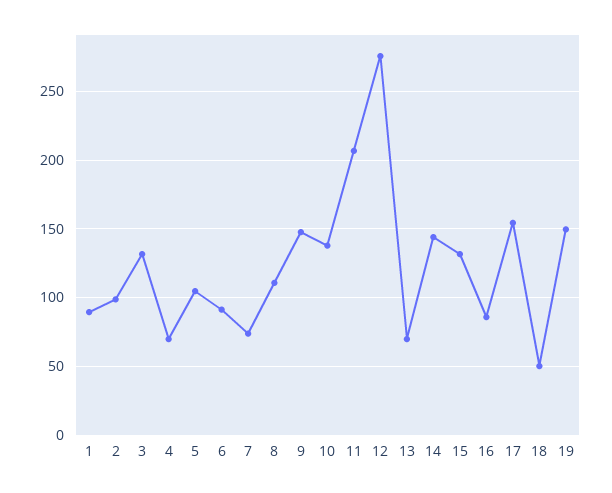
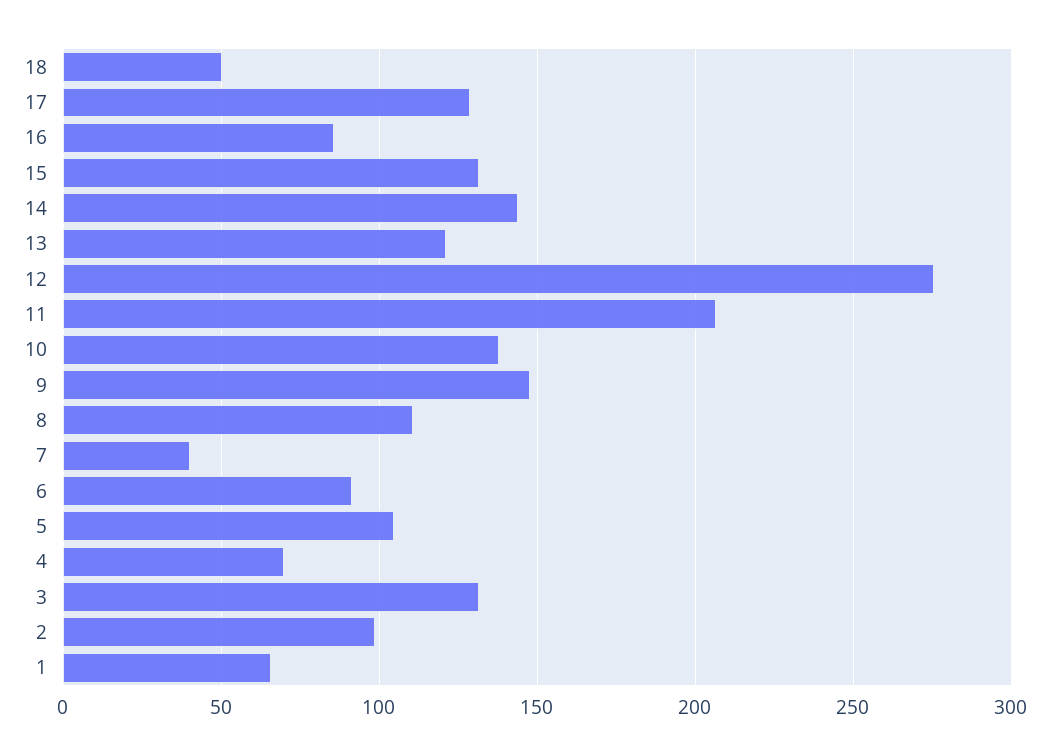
1: 90 -> 65
7: 75 -> 40
13: 70 -> 120
17: 155 -> 130
19: 150 -> none

